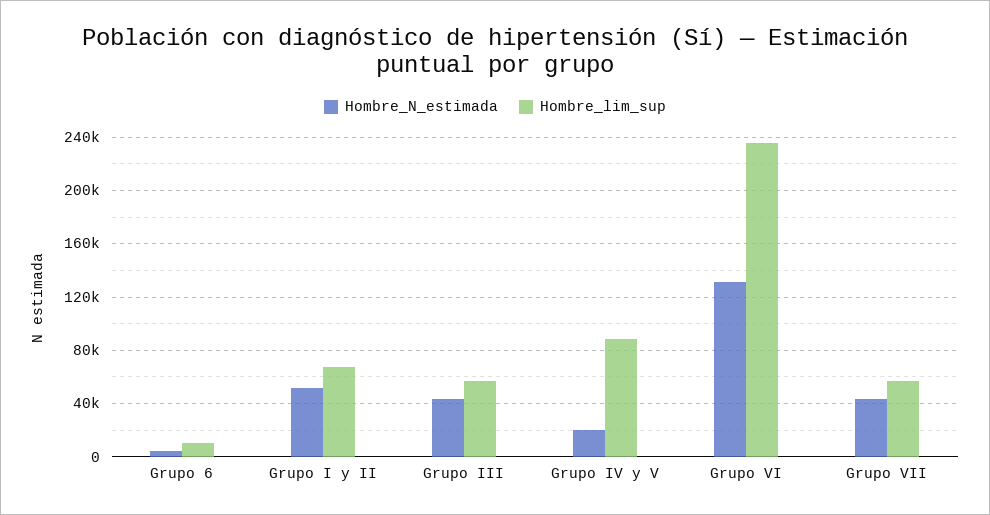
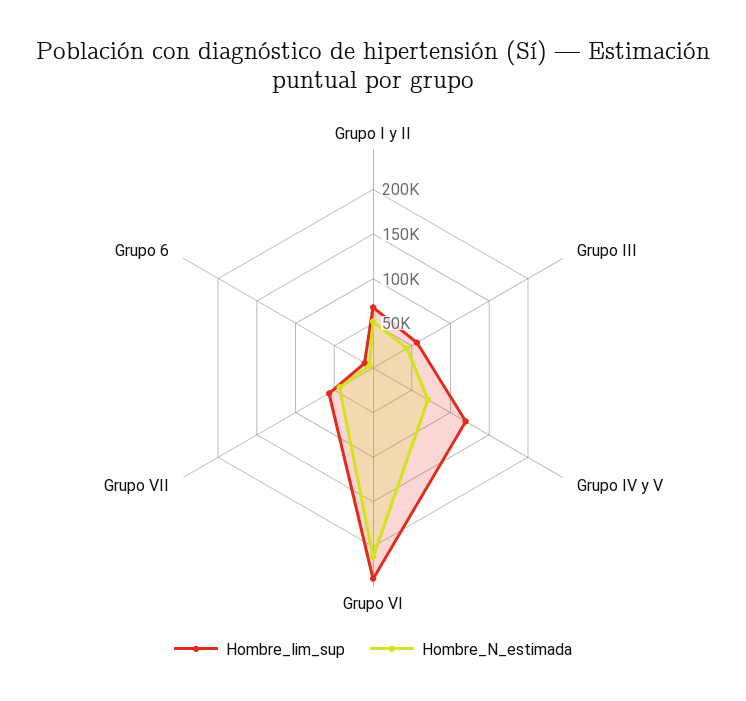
Hombre_N_estimada, Grupo IV y V: 20000 -> 70000
Hombre_lim_sup, Grupo IV y V: 90000 -> 120000
Hombre_N_estimada, Grupo VI: 130000 -> 210000

